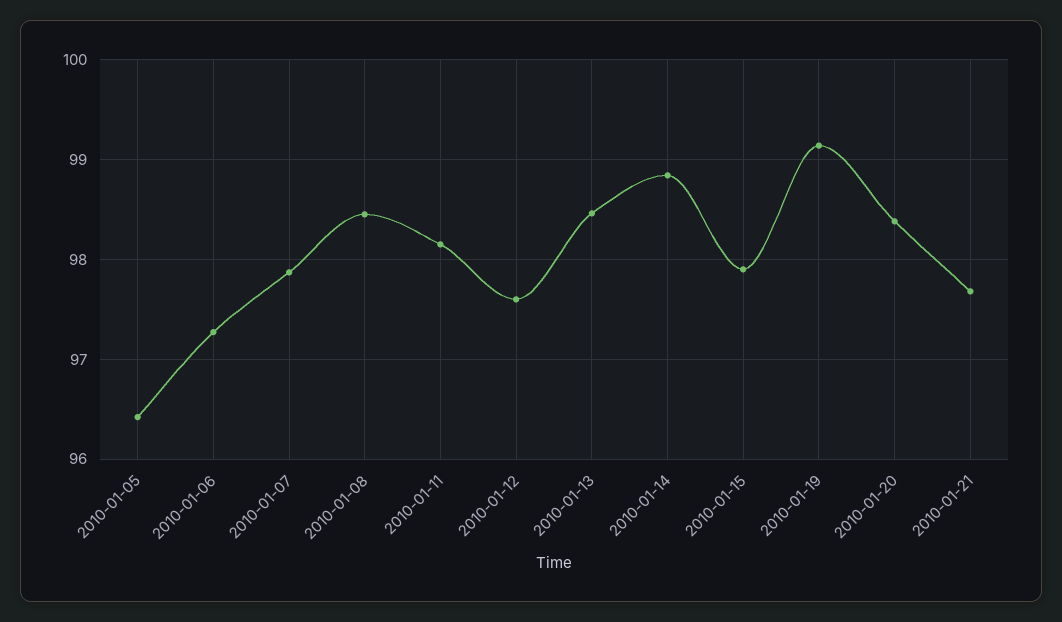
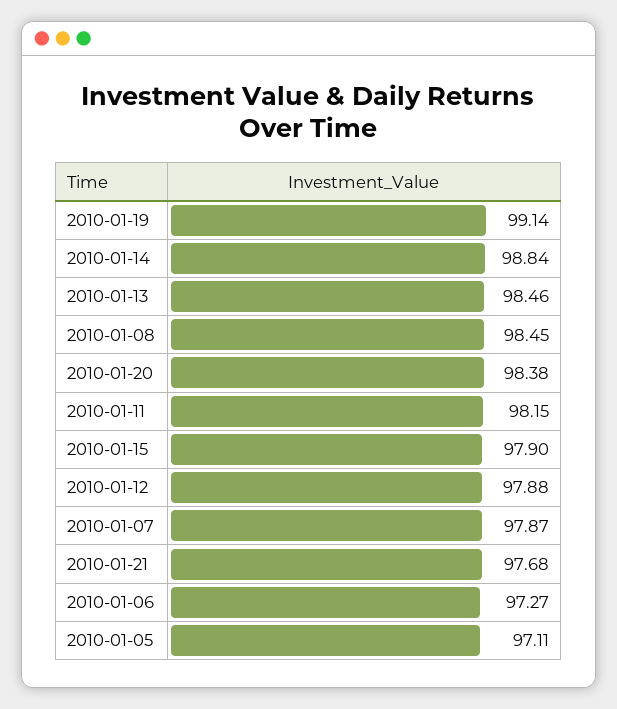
2010-01-05: 96.4 -> 97.11
2010-01-12: 97.6 -> 97.88

